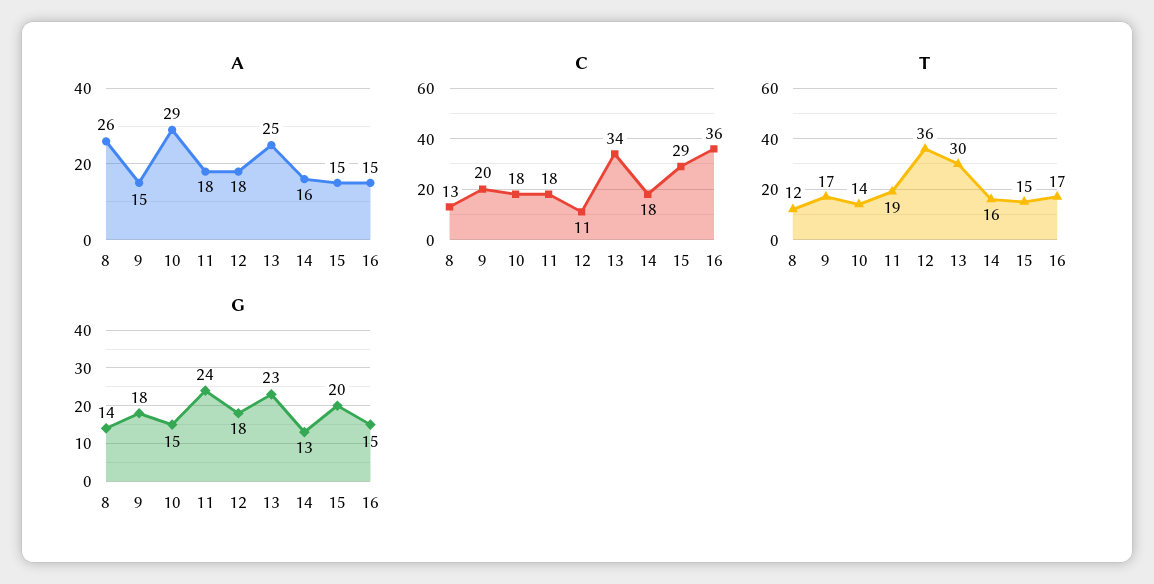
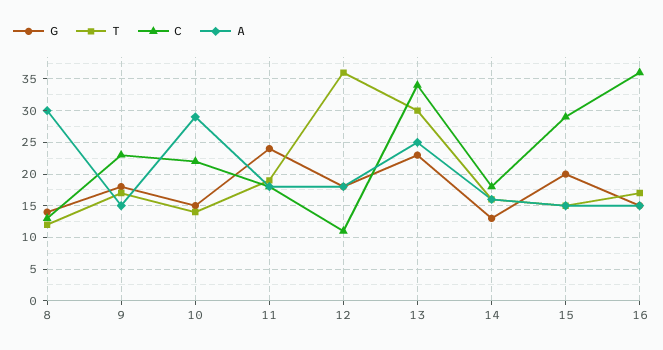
A, 8: 26 -> 30
C, 9: 20 -> 23
C, 10: 18 -> 22

